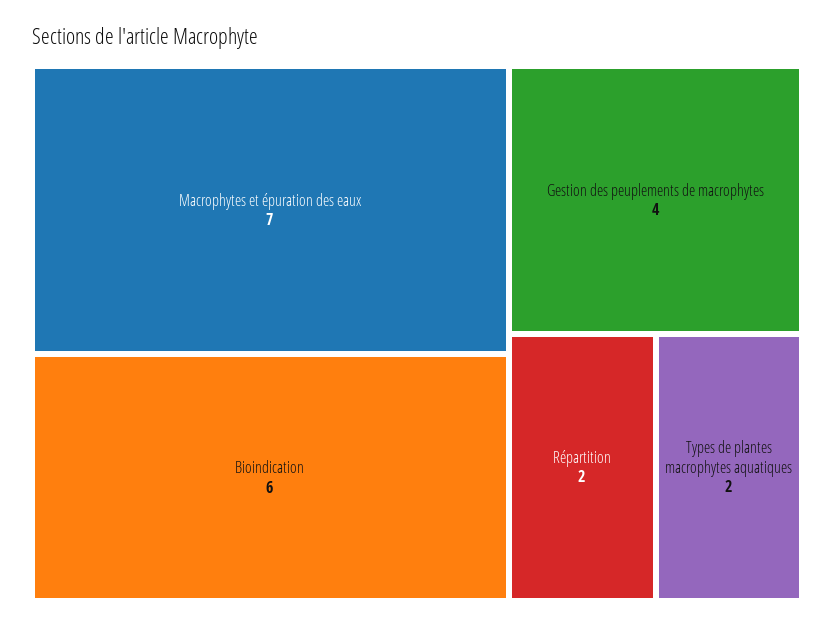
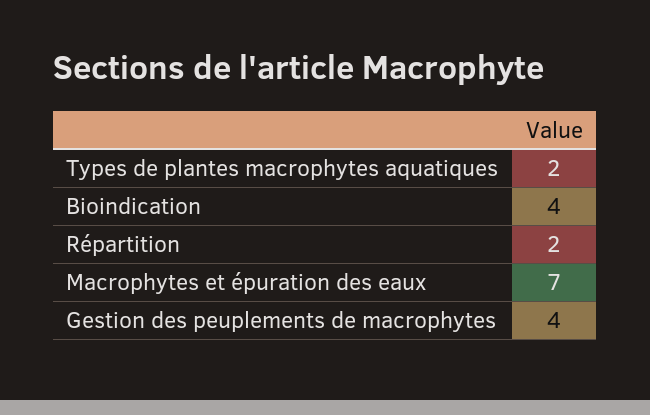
Bioindication: 6 -> 4

